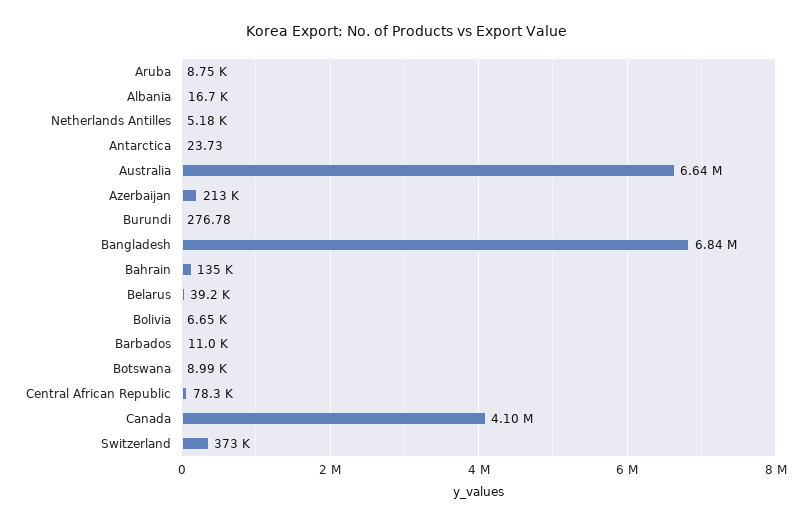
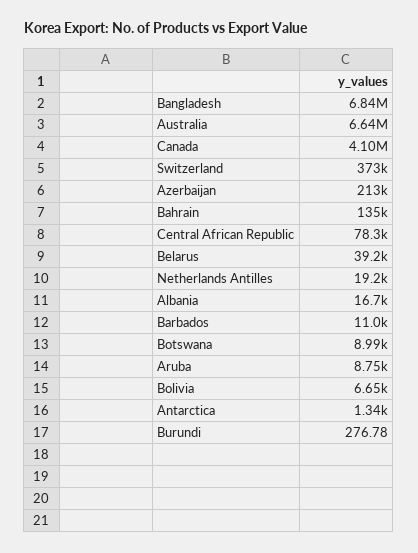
Netherlands Antilles: 5180 -> 19200
Antarctica: 23.73 -> 1340

